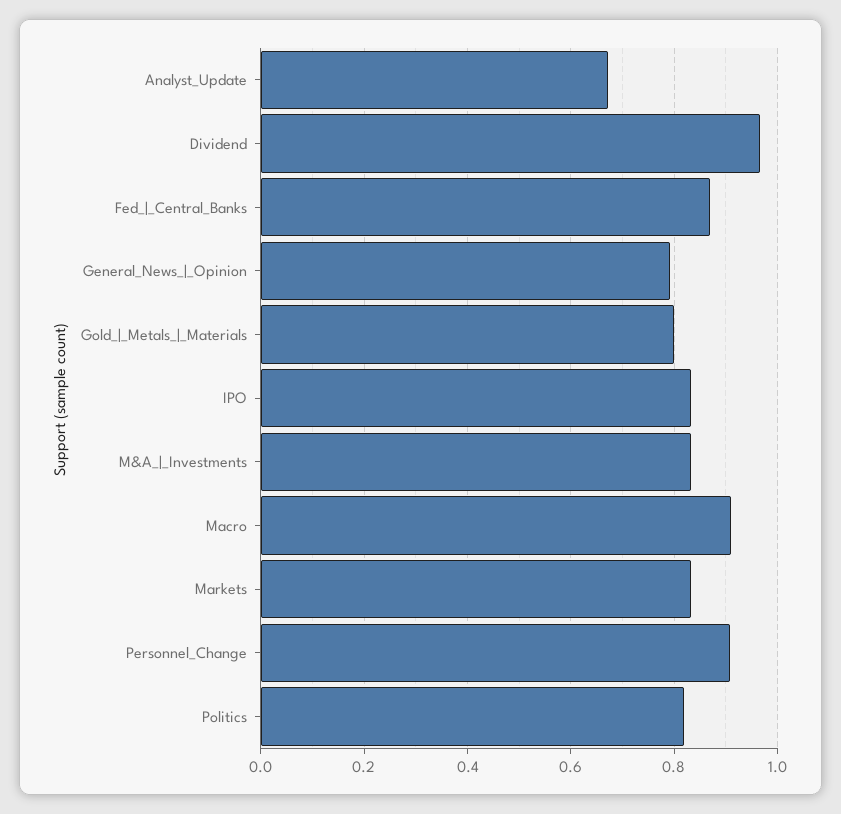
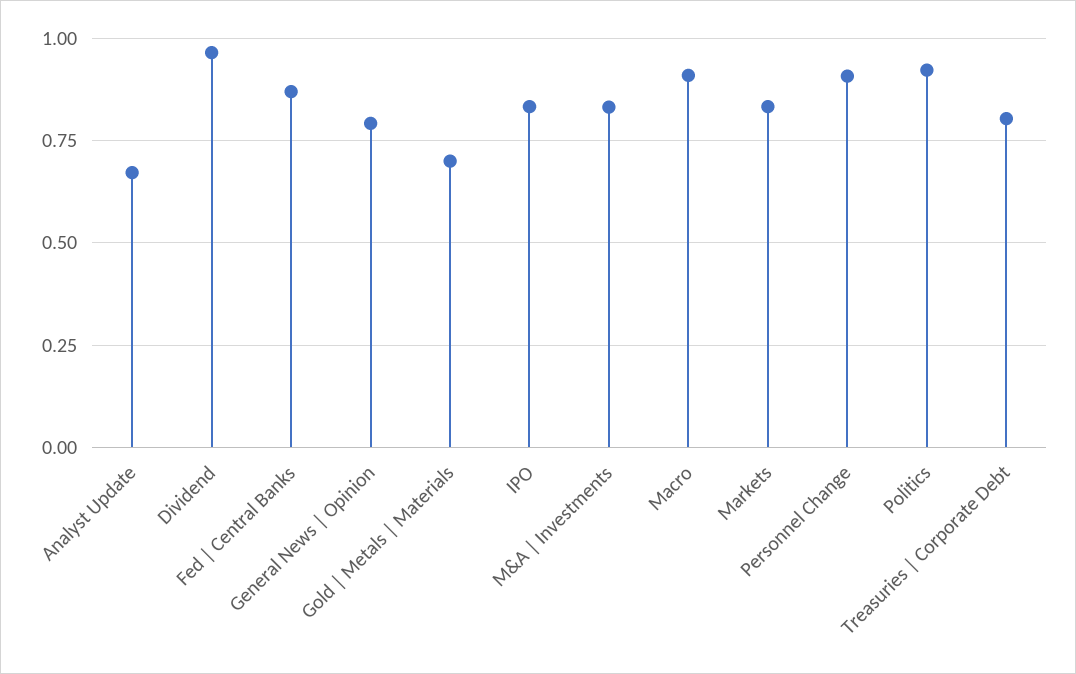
Gold_|_Metals_|_Materials: 0.8 -> 0.7
Politics: 0.82 -> 0.925
Treasuries | Corporate Debt: none -> 0.8

